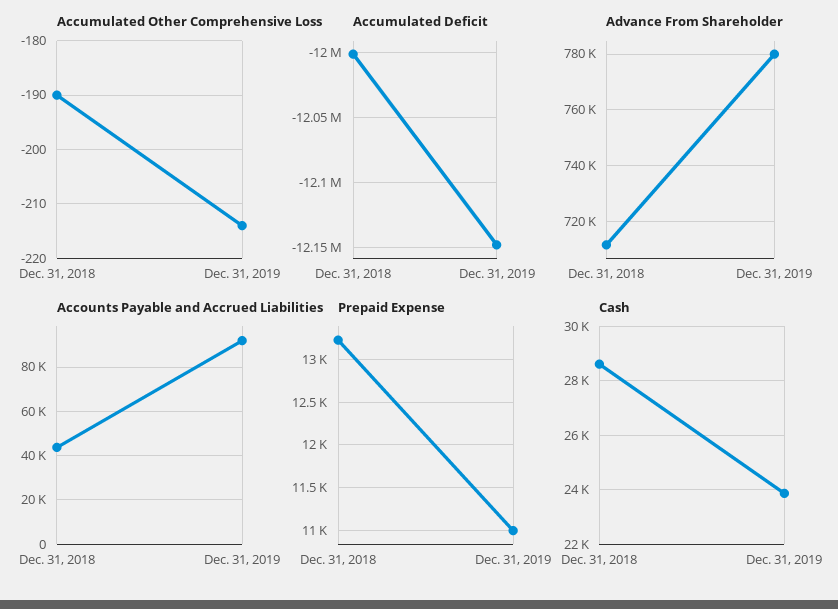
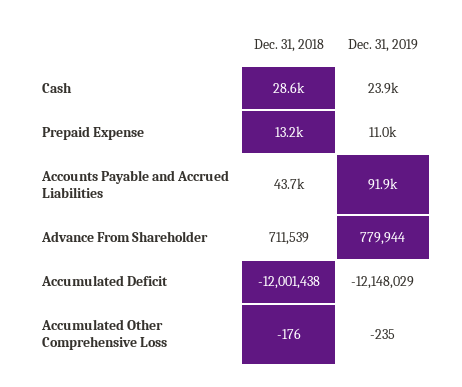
Accumulated Other Comprehensive Loss, Dec. 31, 2018: -190 -> -176
Accumulated Other Comprehensive Loss, Dec. 31, 2019: -215 -> -235

